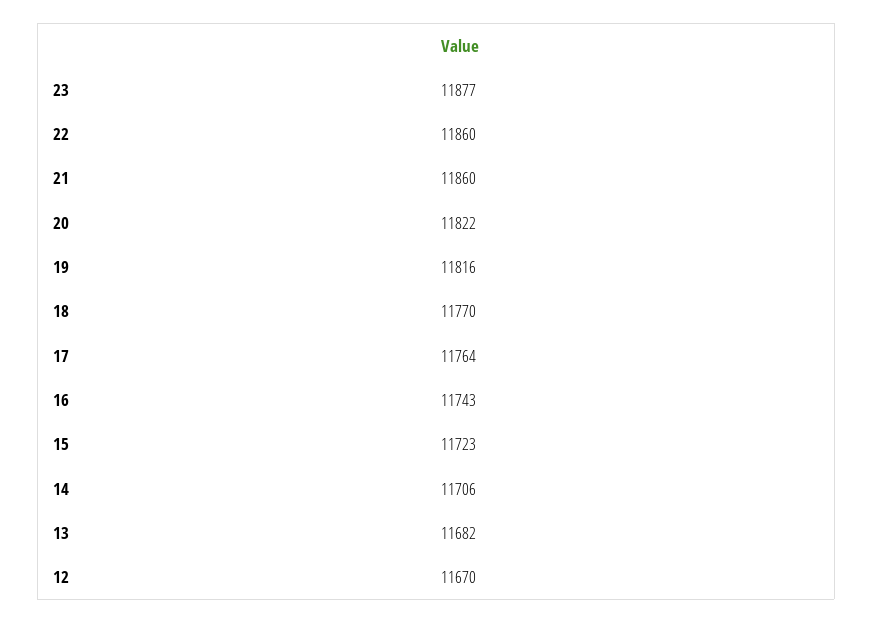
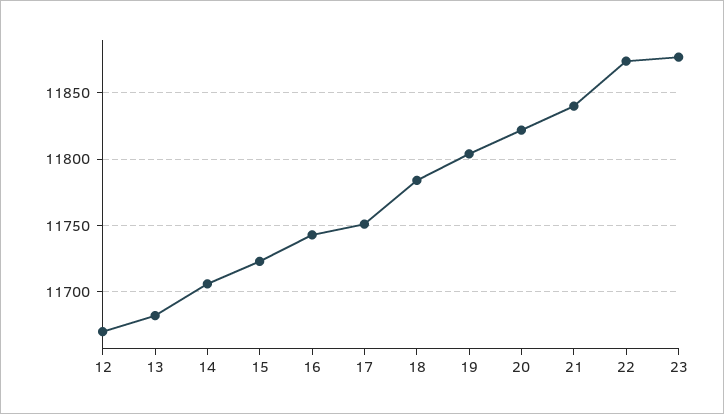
22: 11860 -> 11875
21: 11860 -> 11840
19: 11816 -> 11805
18: 11770 -> 11785
17: 11764 -> 11750

